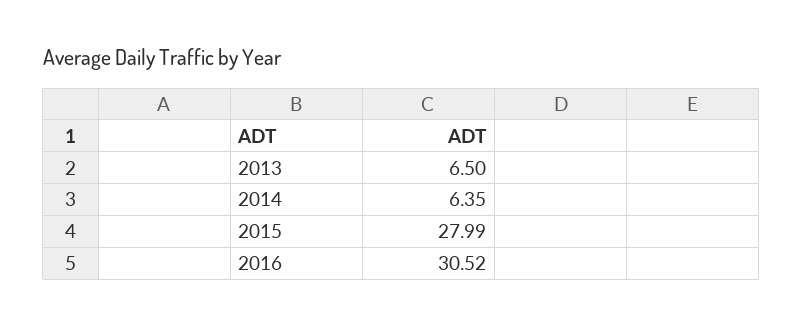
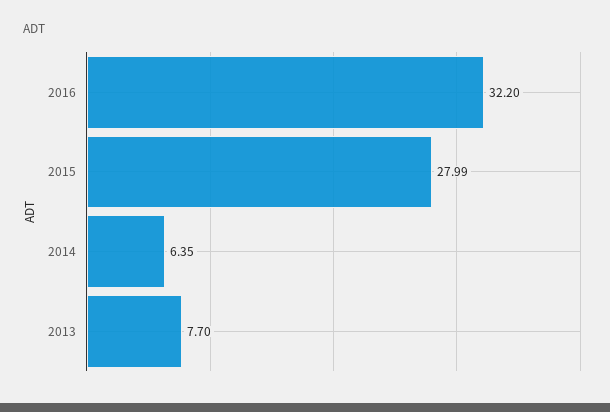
2013: 6.5 -> 7.7
2016: 30.52 -> 32.2

